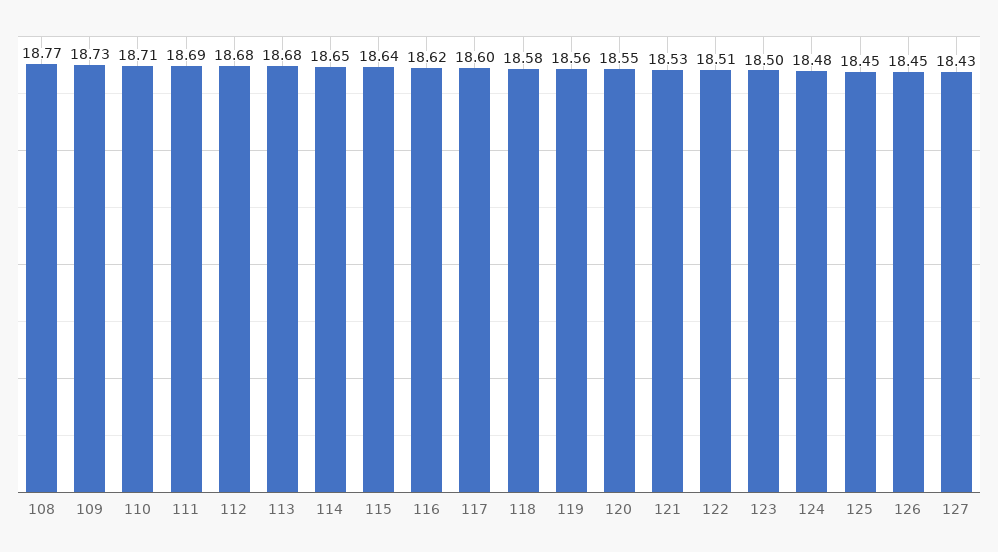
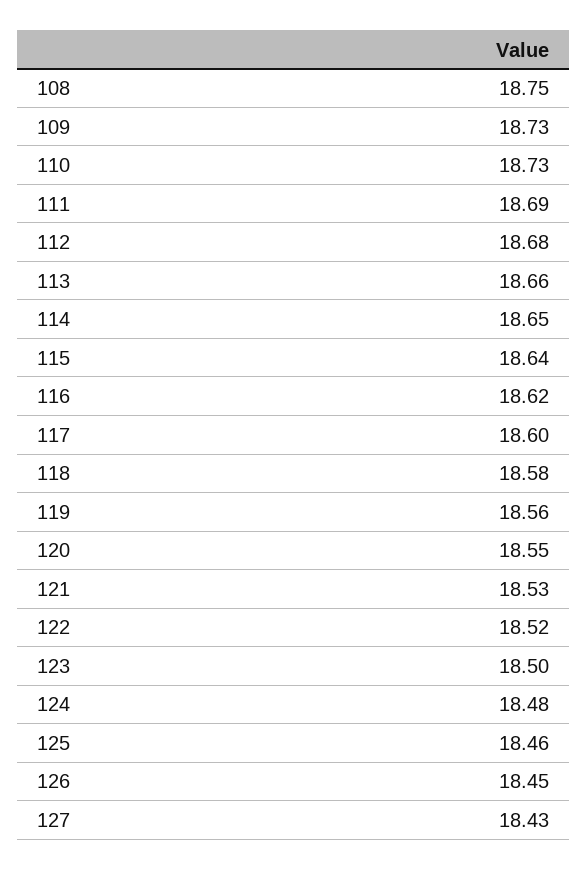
108: 18.77 -> 18.75
110: 18.71 -> 18.73
113: 18.68 -> 18.66
122: 18.51 -> 18.52
125: 18.45 -> 18.46

